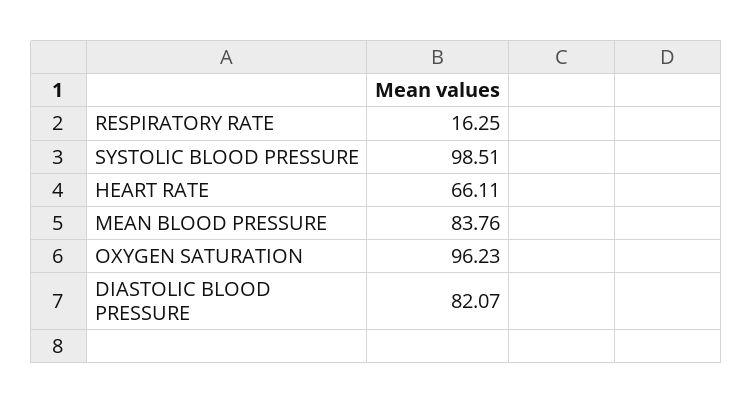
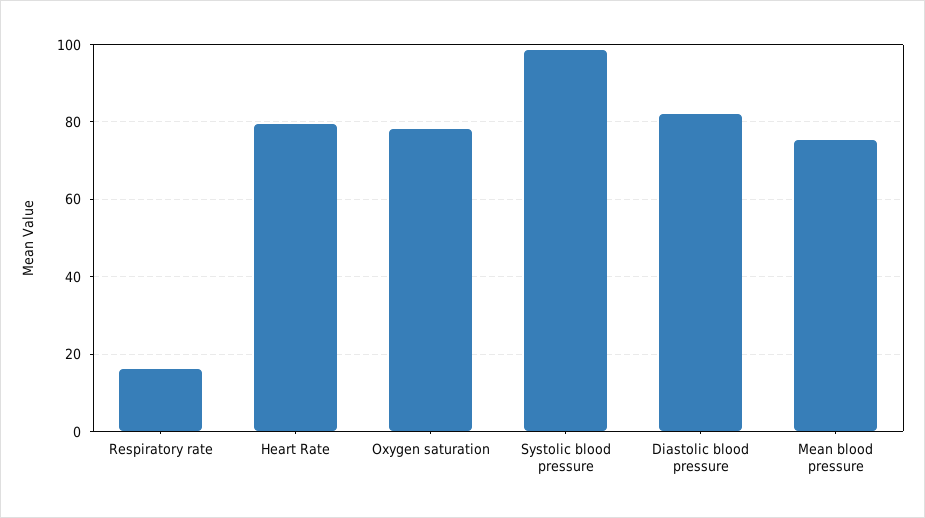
HEART RATE: 66.11 -> 80
MEAN BLOOD PRESSURE: 83.76 -> 76
OXYGEN SATURATION: 96.23 -> 78

